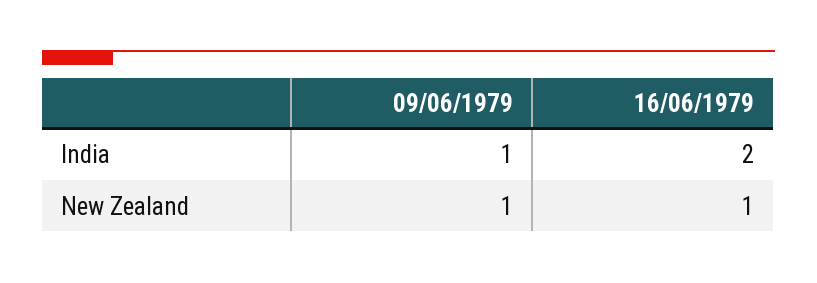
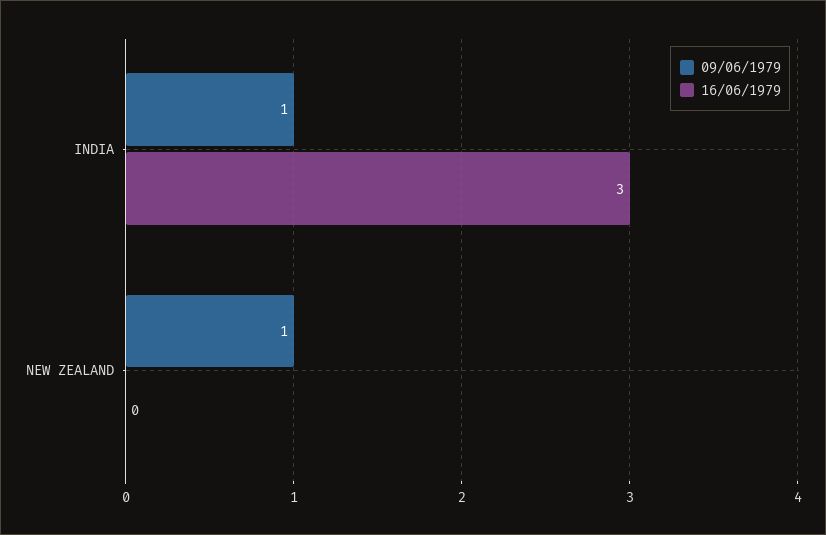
16/06/1979, India: 2 -> 3
16/06/1979, New Zealand: 1 -> 0

